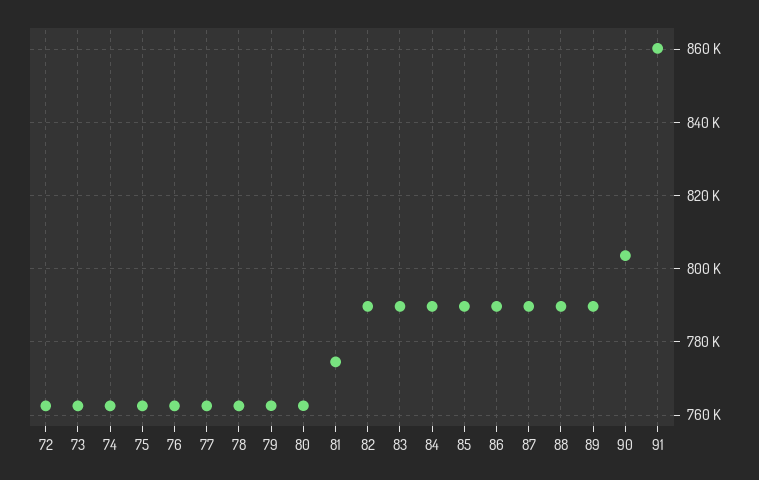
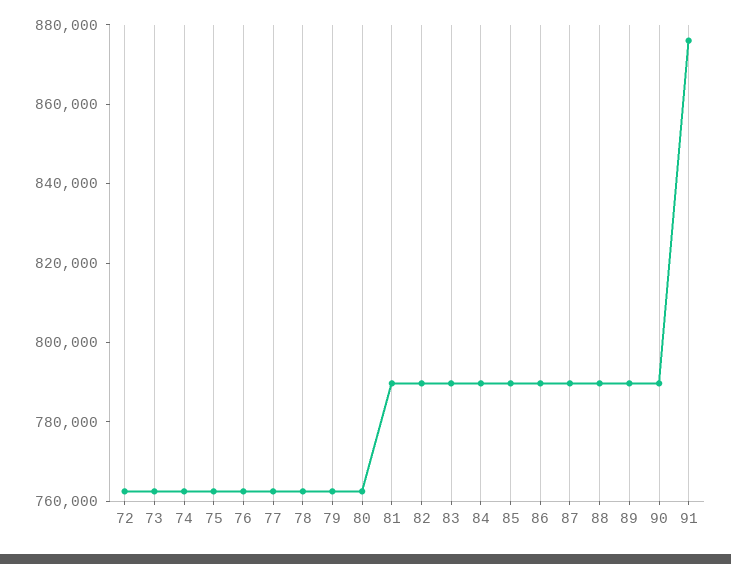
81: 774000 -> 790000
90: 804000 -> 790000
91: 860000 -> 875000

